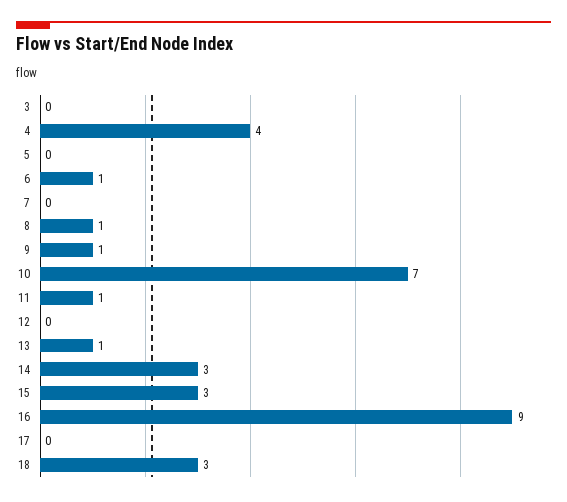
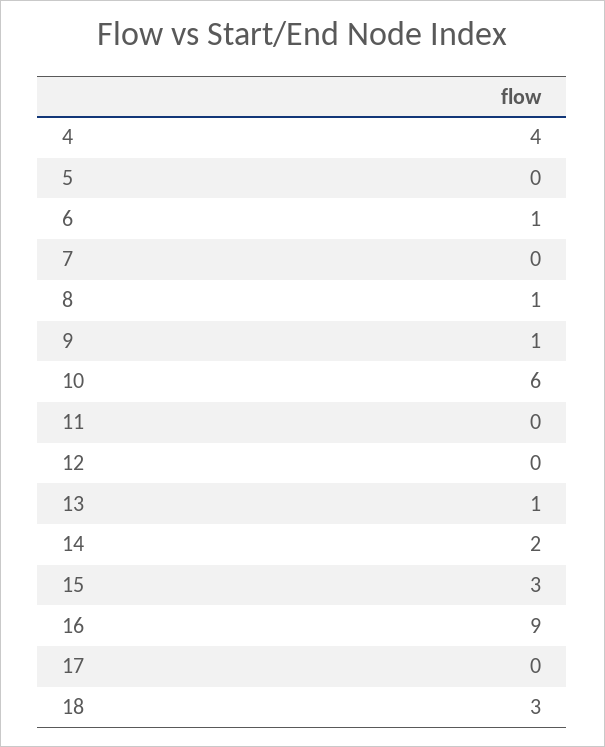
3: 0 -> none
10: 7 -> 6
11: 1 -> 0
14: 3 -> 2

